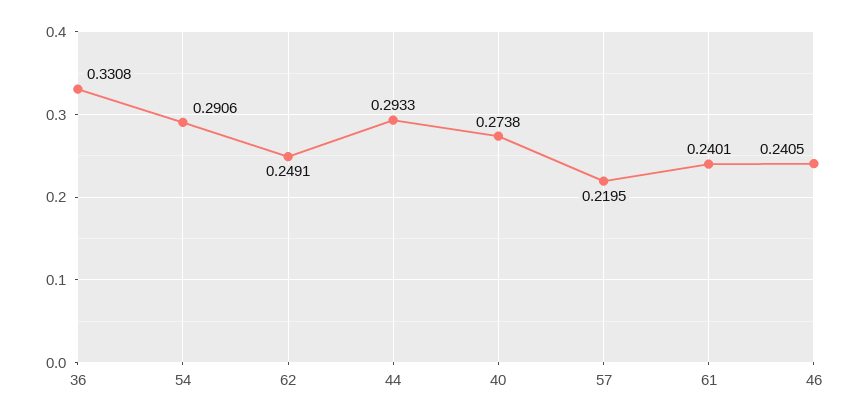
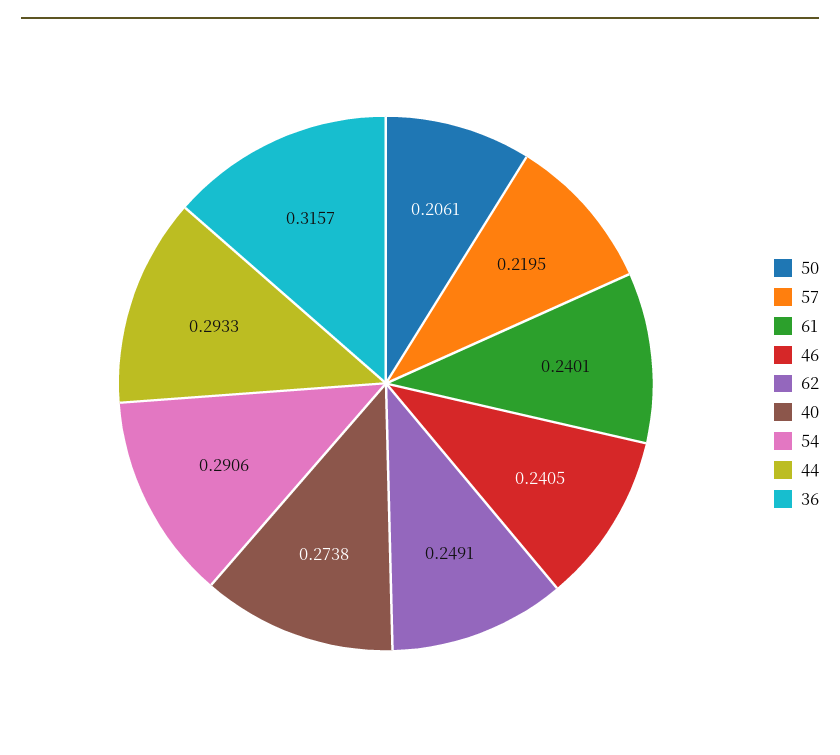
36: 0.3308 -> 0.3157
50: none -> 0.2061

